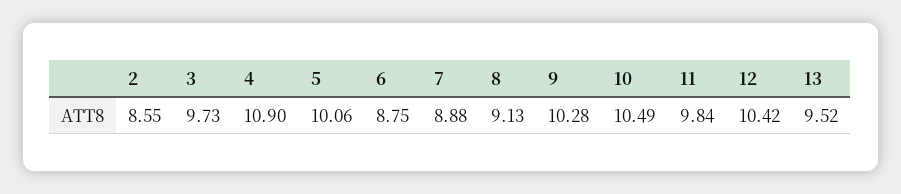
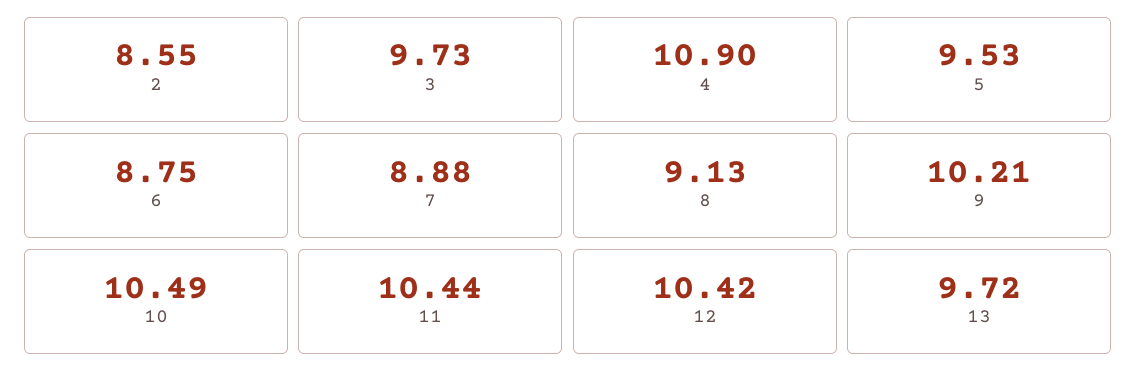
5: 10.06 -> 9.53
9: 10.28 -> 10.21
11: 9.84 -> 10.44
13: 9.52 -> 9.72

